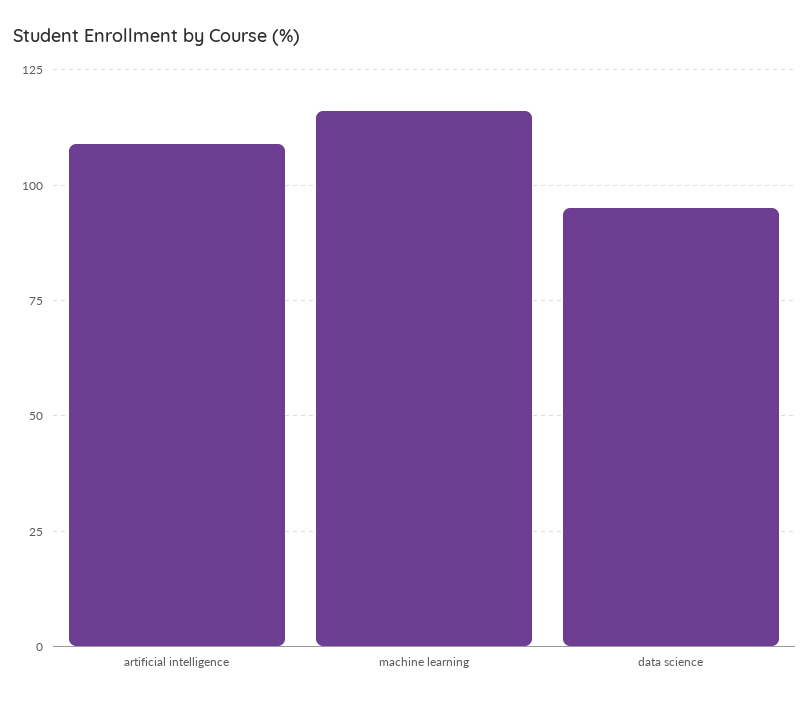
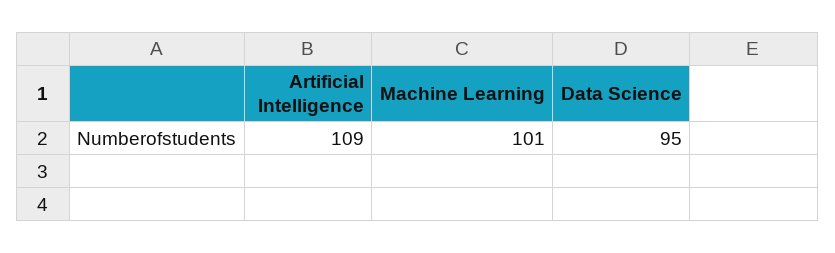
machine learning: 115 -> 101

